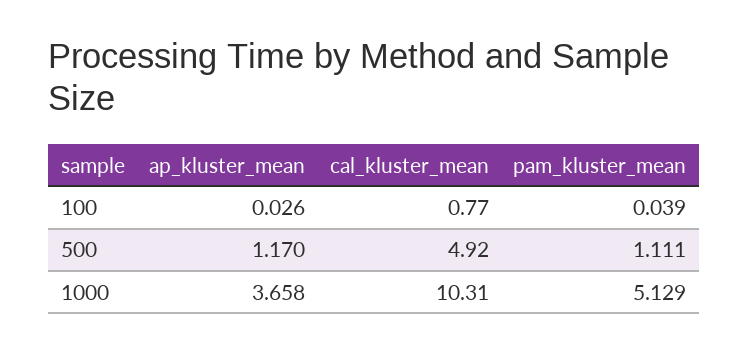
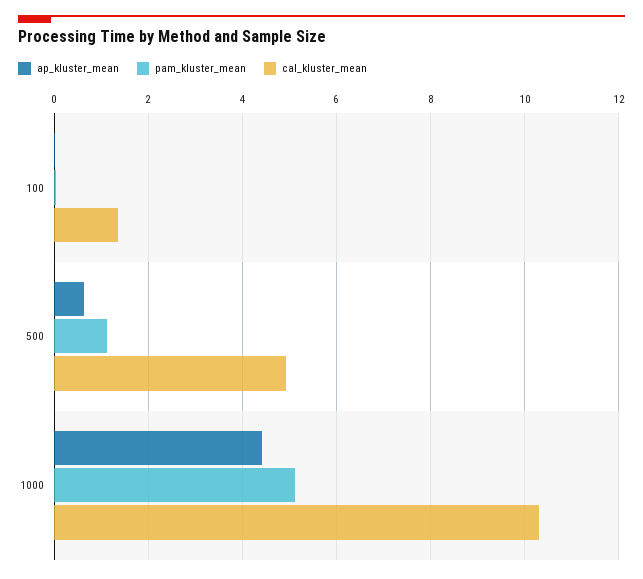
cal_kluster_mean, 100: 0.77 -> 1.4
ap_kluster_mean, 500: 1.17 -> 0.6
ap_kluster_mean, 1000: 3.658 -> 4.4

